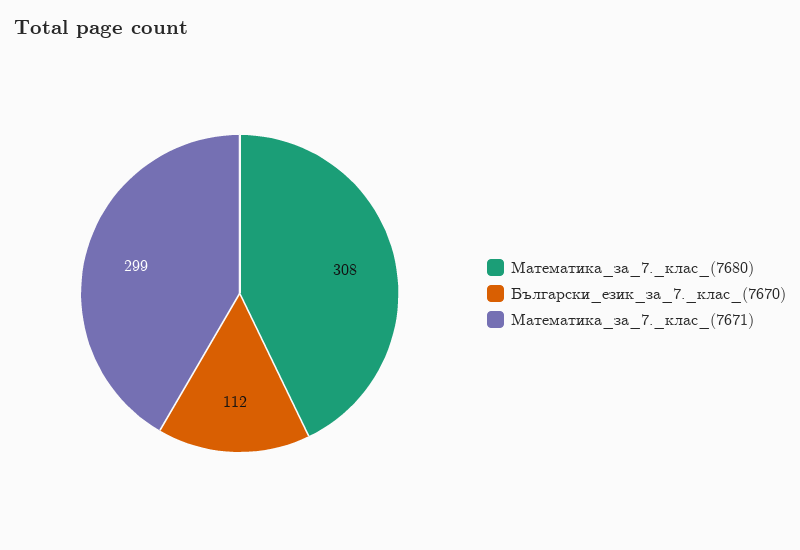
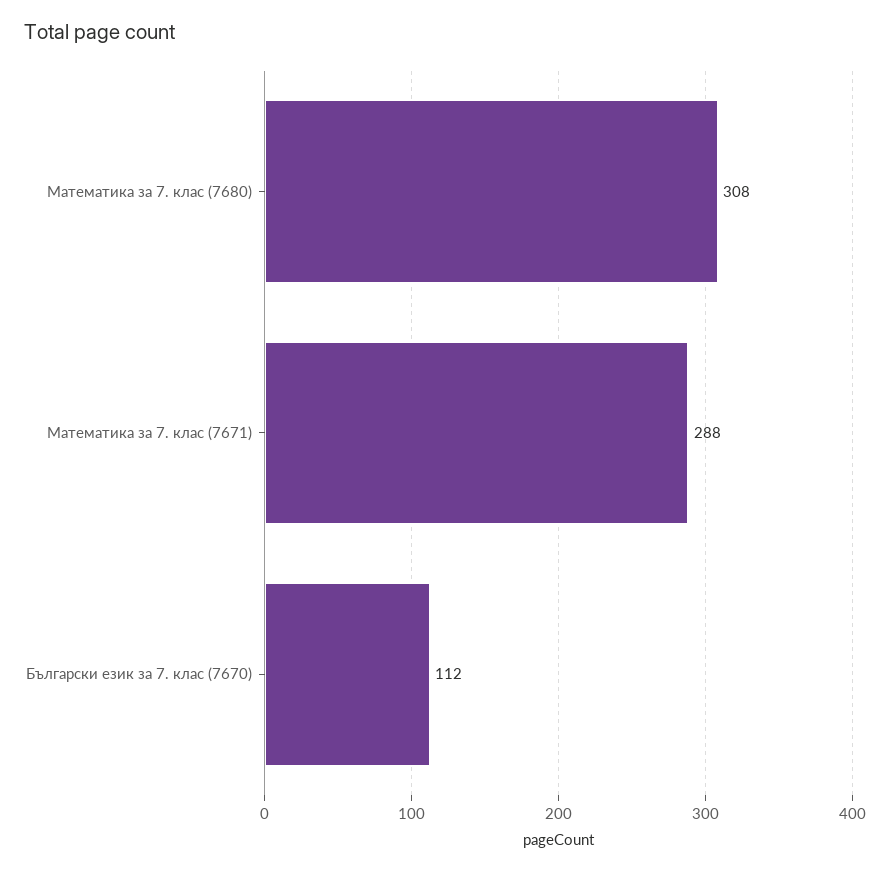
Математика_за_7._клас_(7671): 299 -> 288

